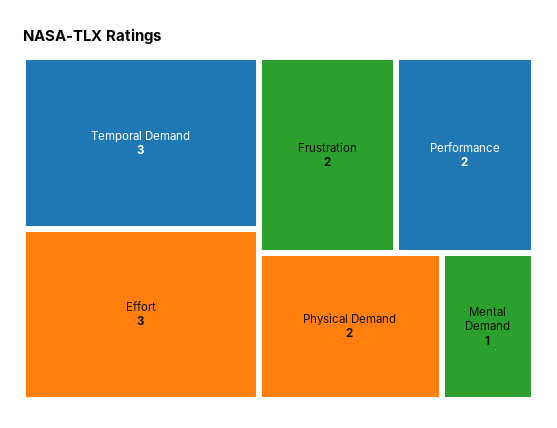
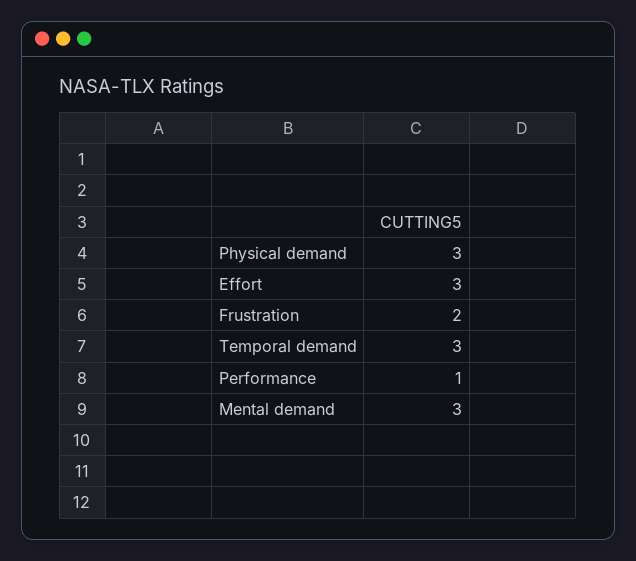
Performance: 2 -> 1
Physical Demand: 2 -> 3
Mental Demand: 1 -> 3

